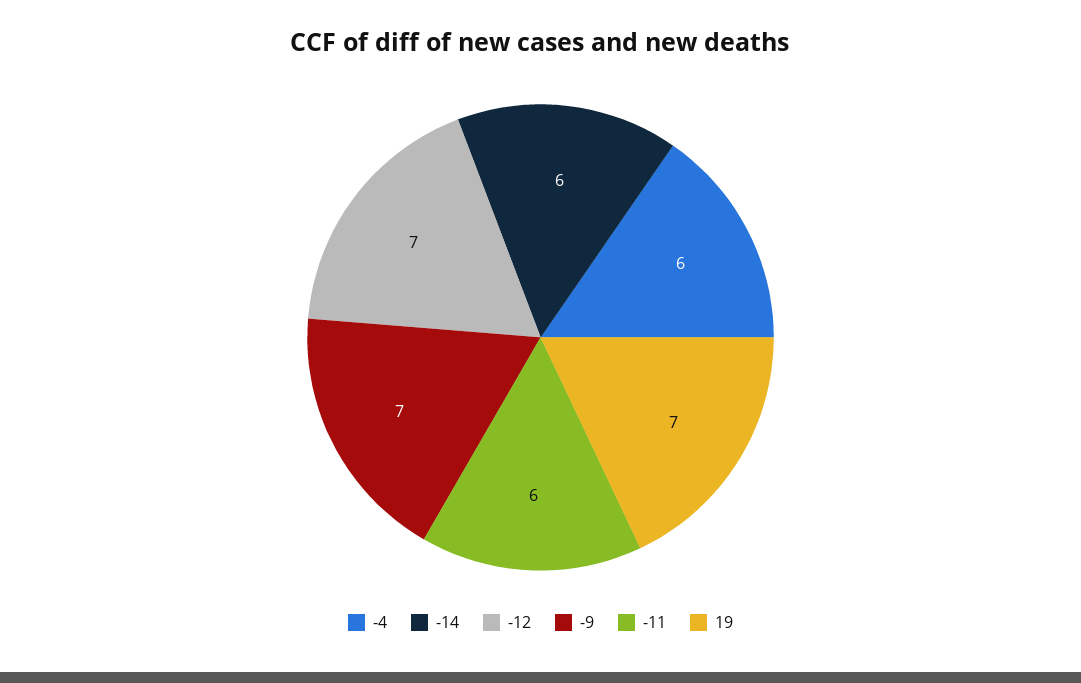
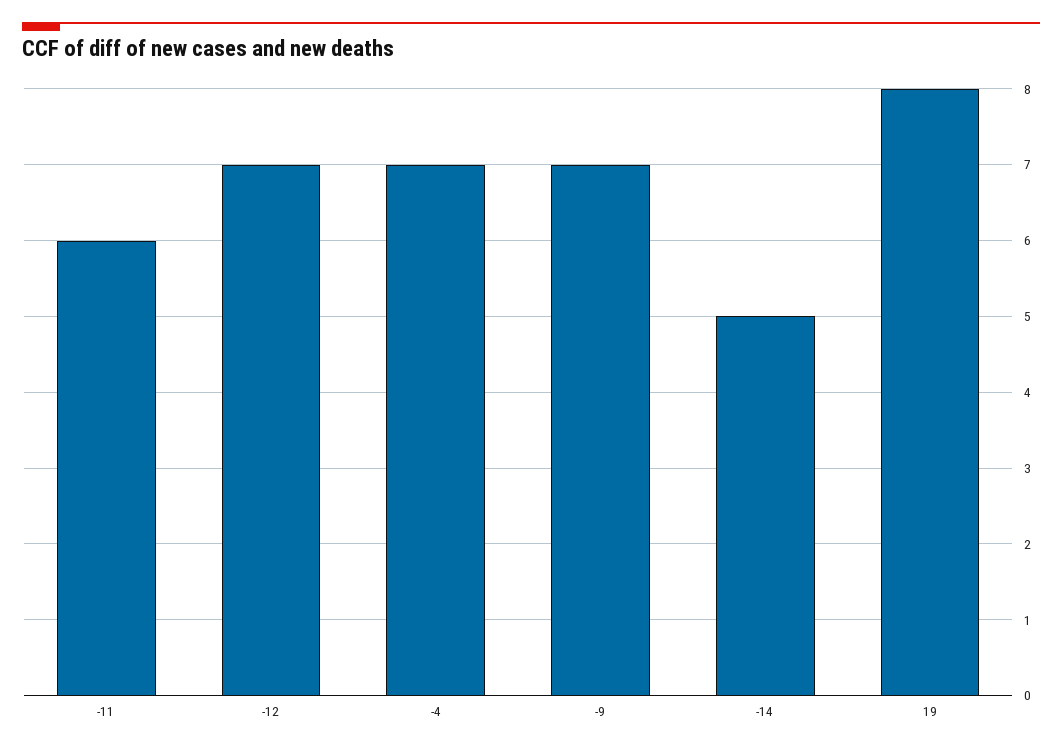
-4: 6 -> 7
-14: 6 -> 5
19: 7 -> 8

